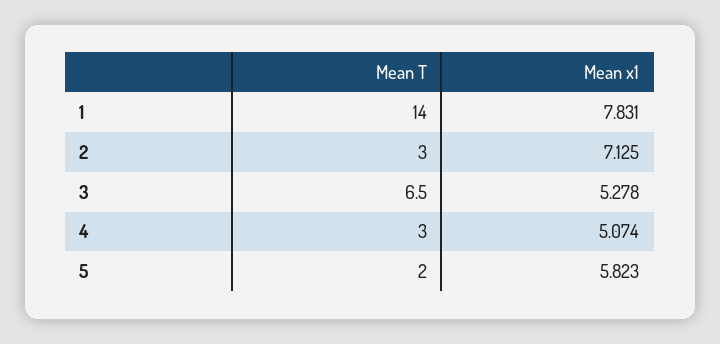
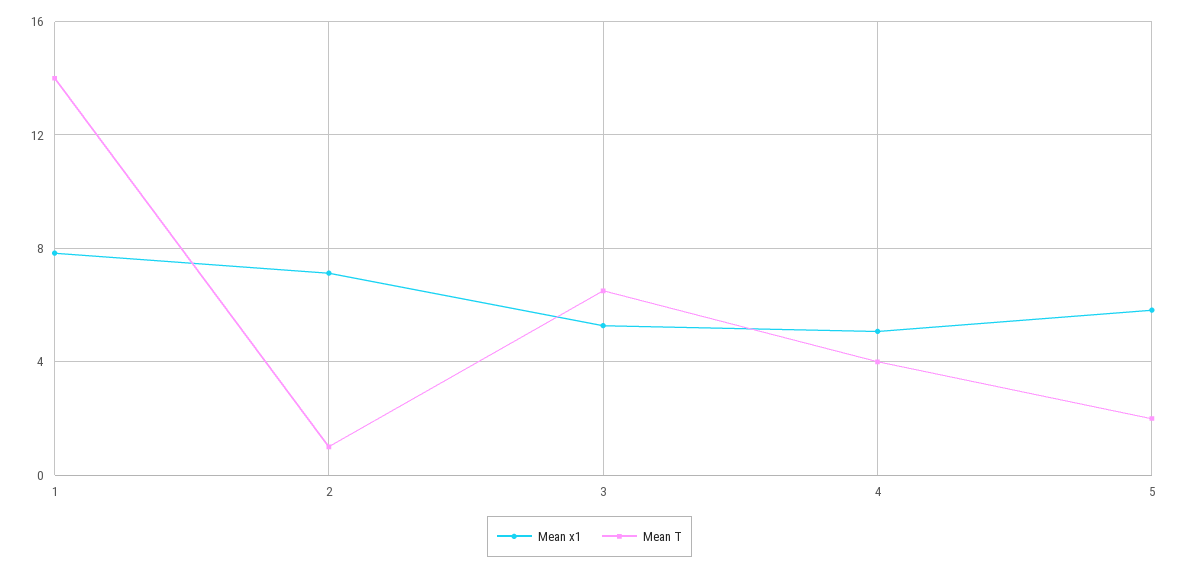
Mean T, 2: 3 -> 1
Mean T, 4: 3 -> 4

